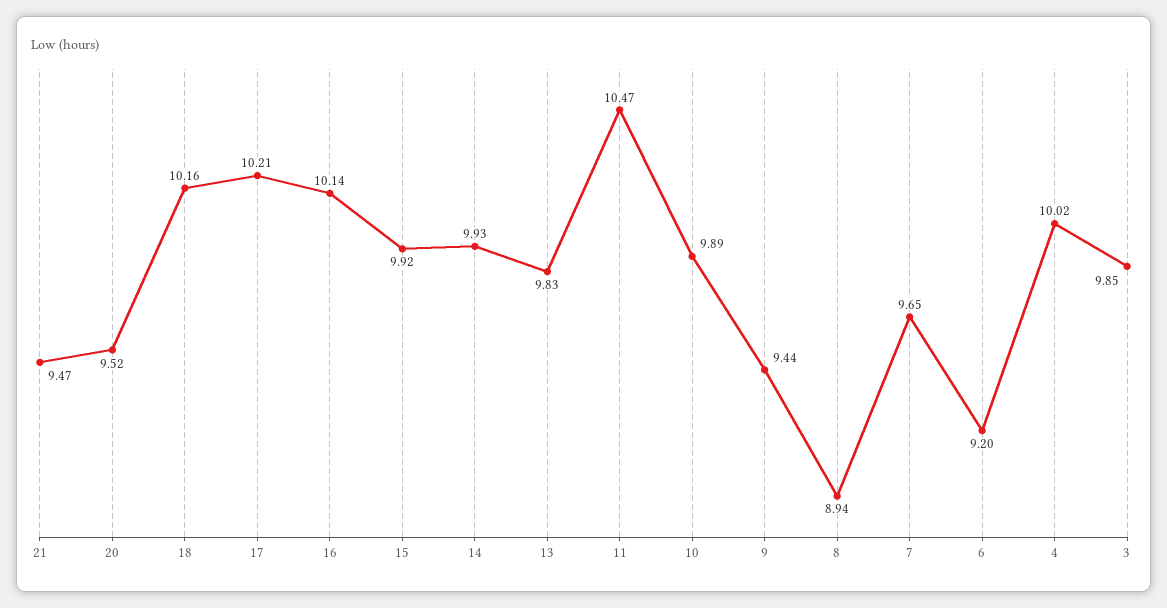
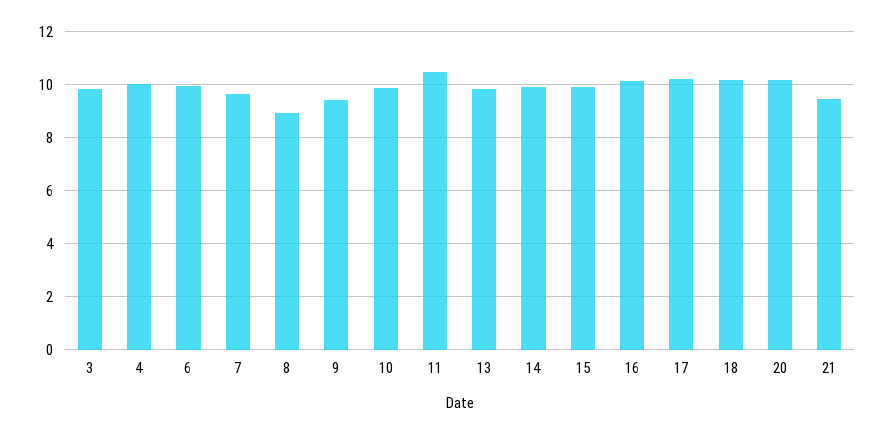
20: 9.52 -> 10.25
6: 9.2 -> 10

